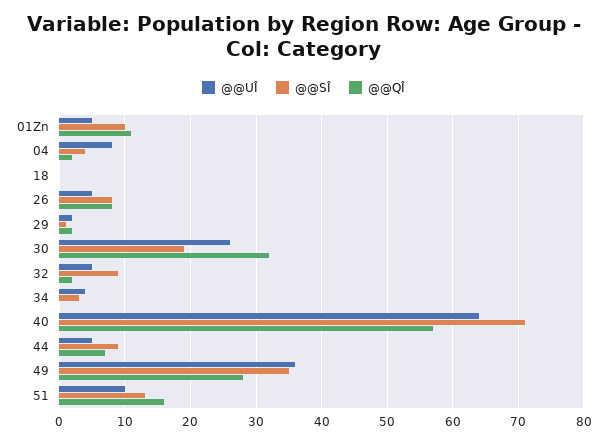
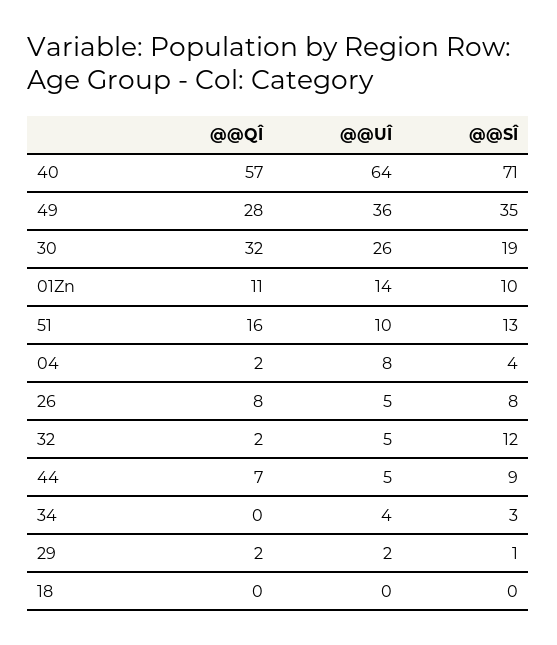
@@UÎ, 01Zn: 5 -> 14
@@SÎ, 32: 9 -> 12

